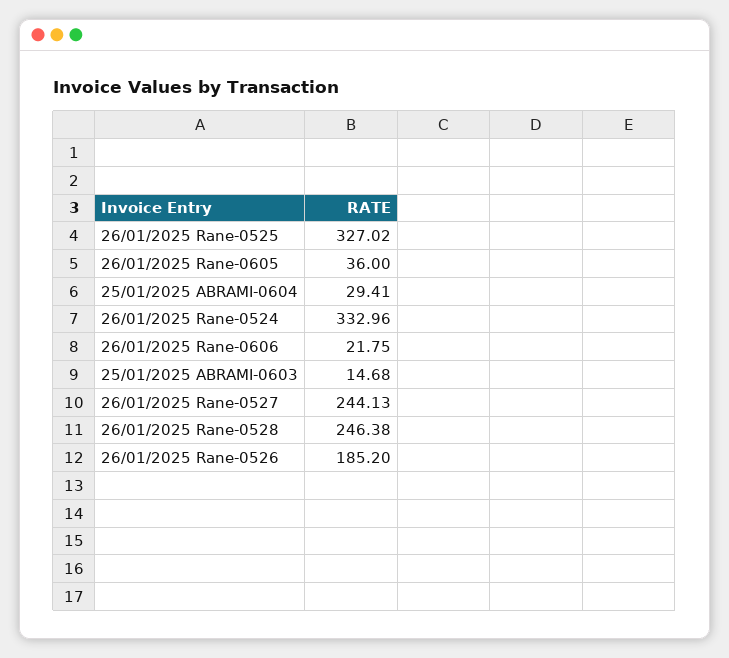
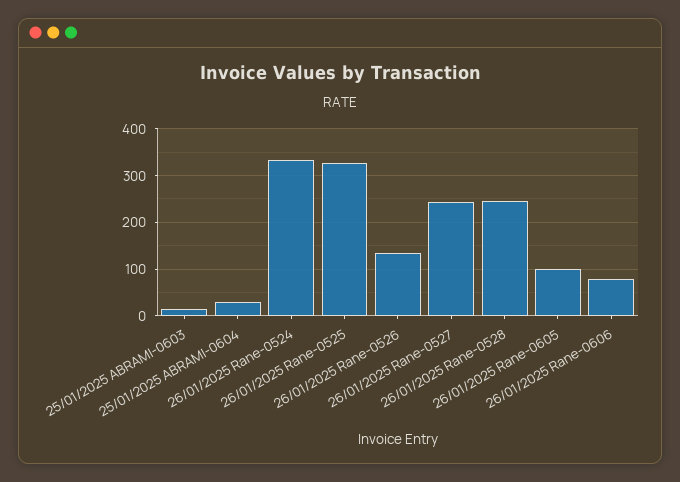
26/01/2025 Rane-0605: 36 -> 100
26/01/2025 Rane-0606: 21.75 -> 80
26/01/2025 Rane-0526: 185.2 -> 140

